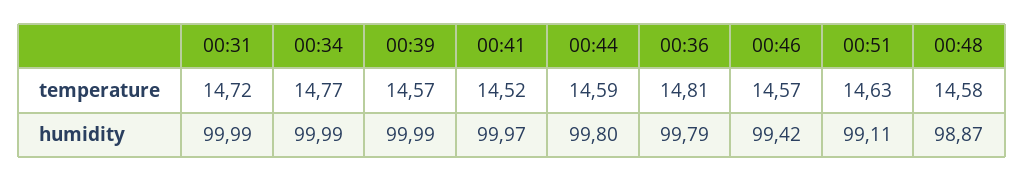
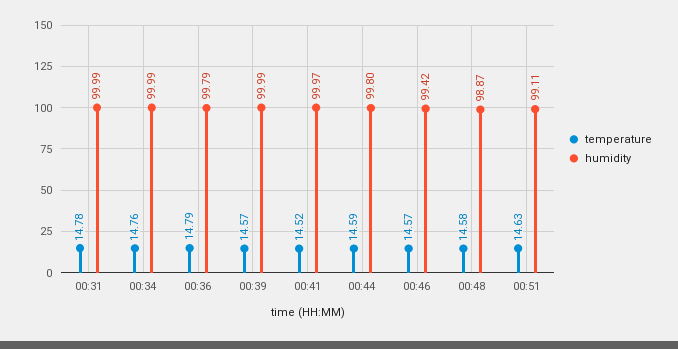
temperature, 00:31: 14.72 -> 14.78
temperature, 00:34: 14.77 -> 14.76
temperature, 00:36: 14.81 -> 14.79

